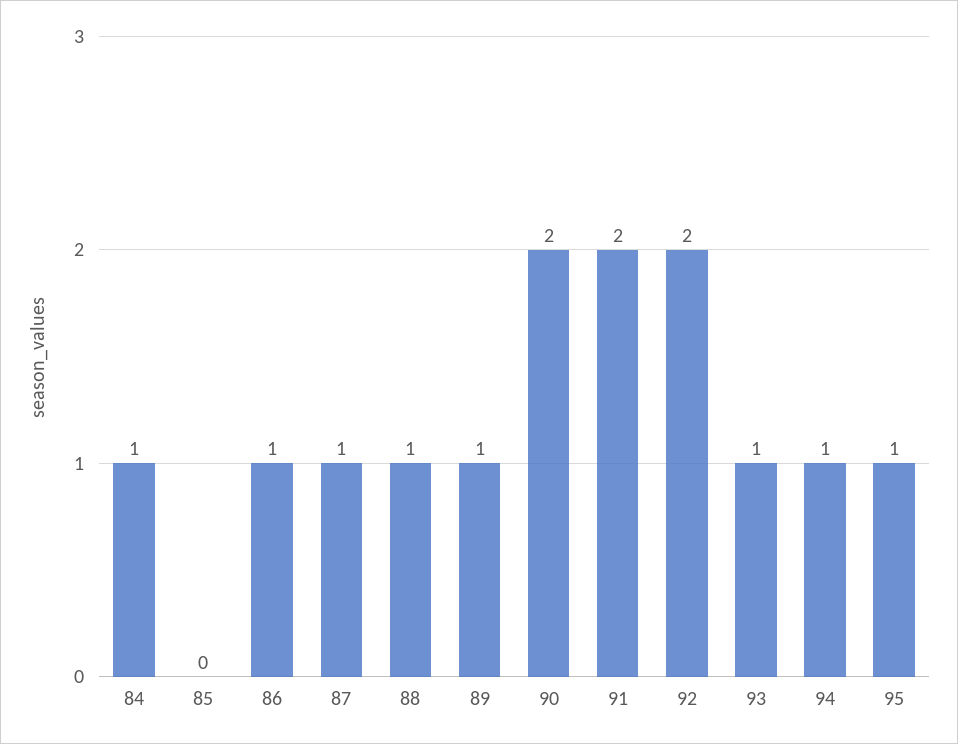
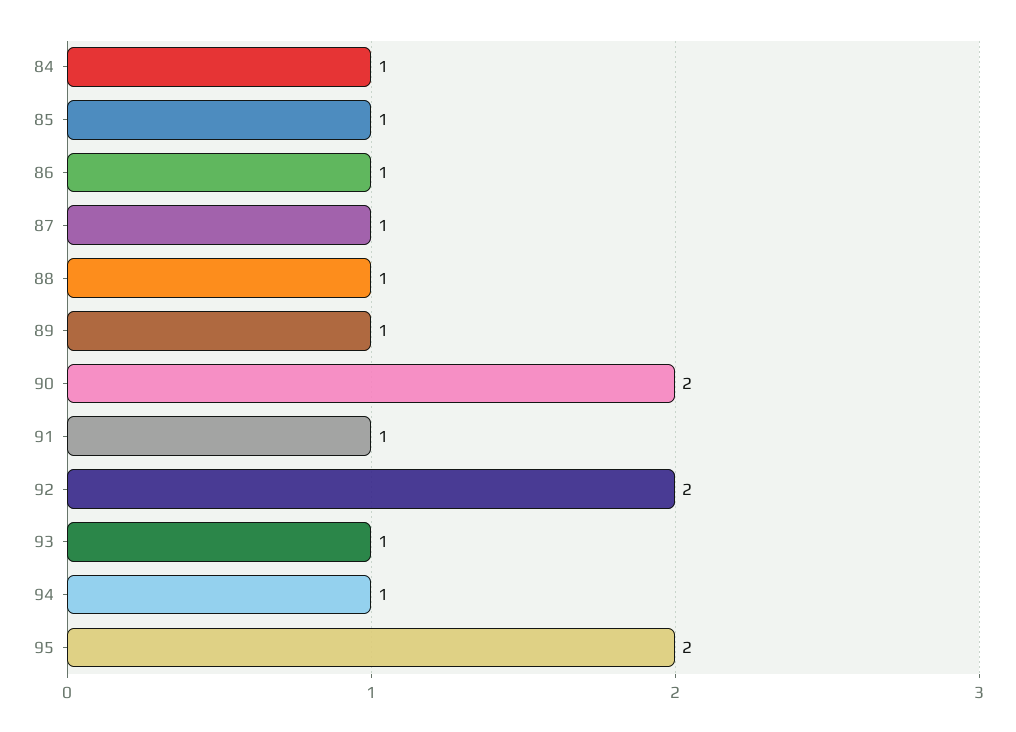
85: 0 -> 1
91: 2 -> 1
95: 1 -> 2

